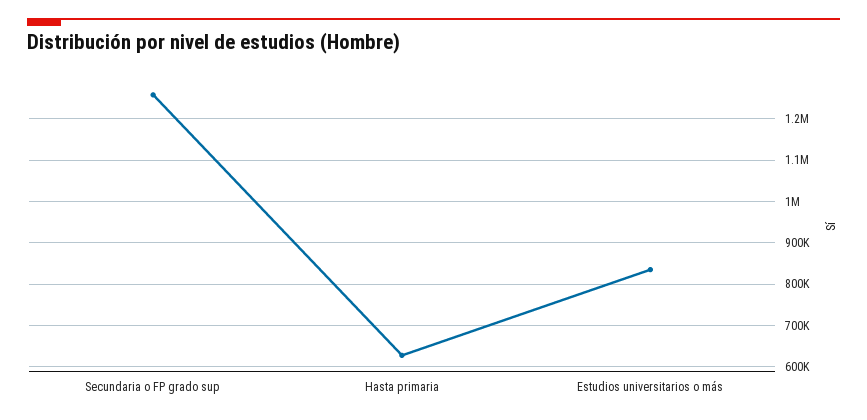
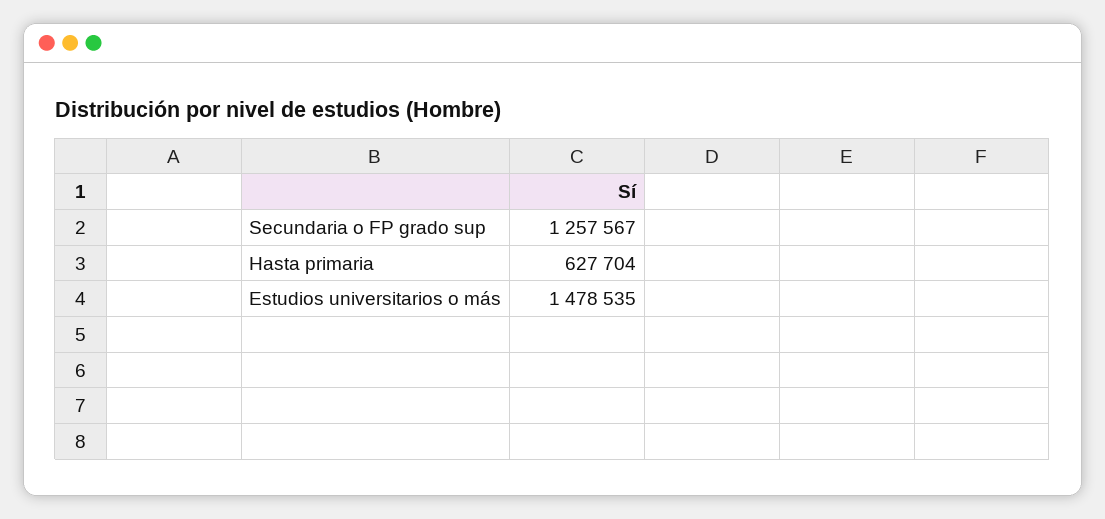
Estudios universitarios o más: 840000 -> 1478535

